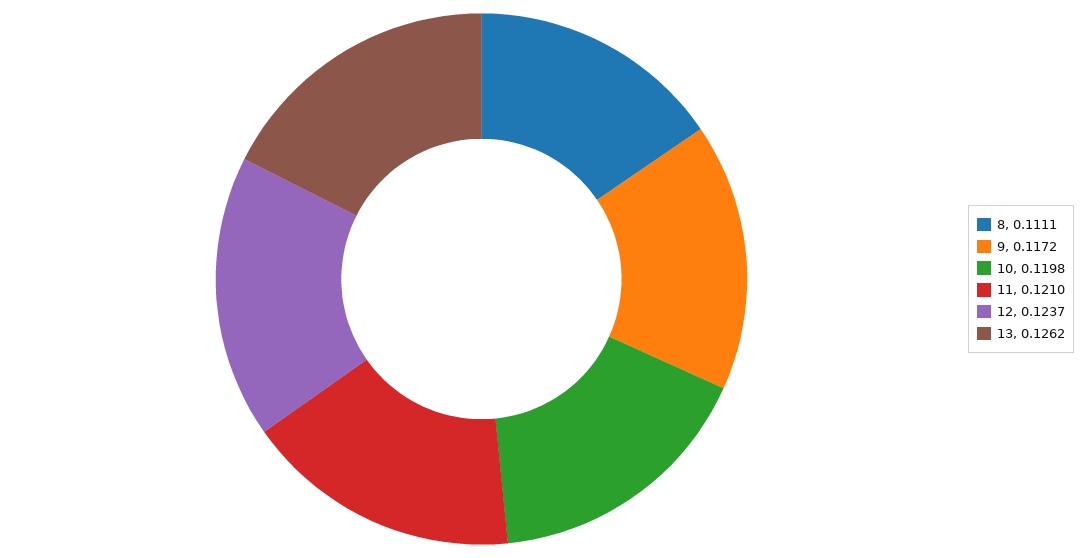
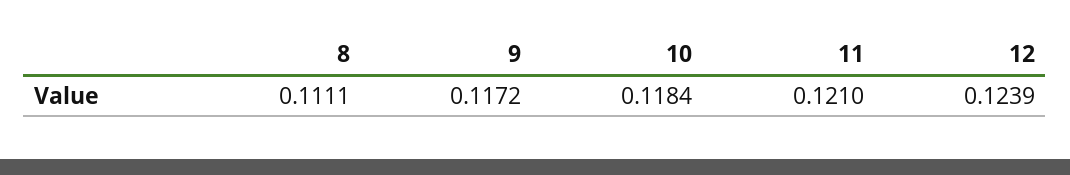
10: 0.1198 -> 0.1184
12: 0.1237 -> 0.1239
13: 0.1262 -> none

